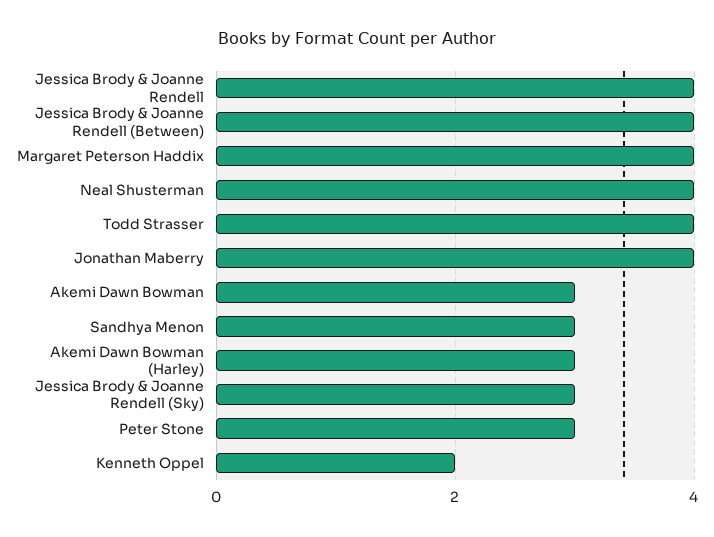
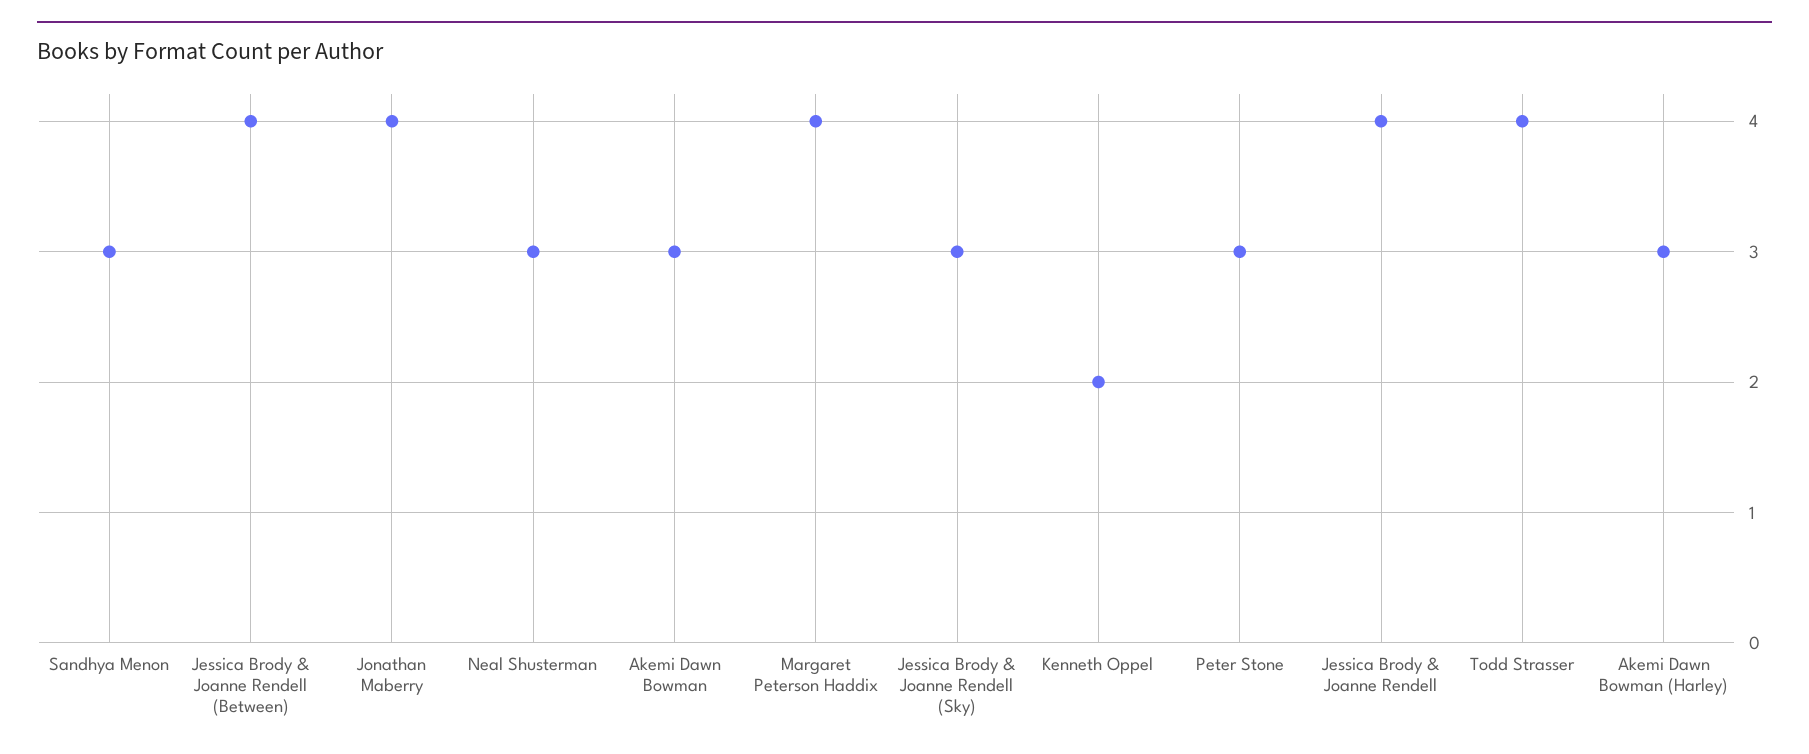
Neal Shusterman: 4 -> 3

